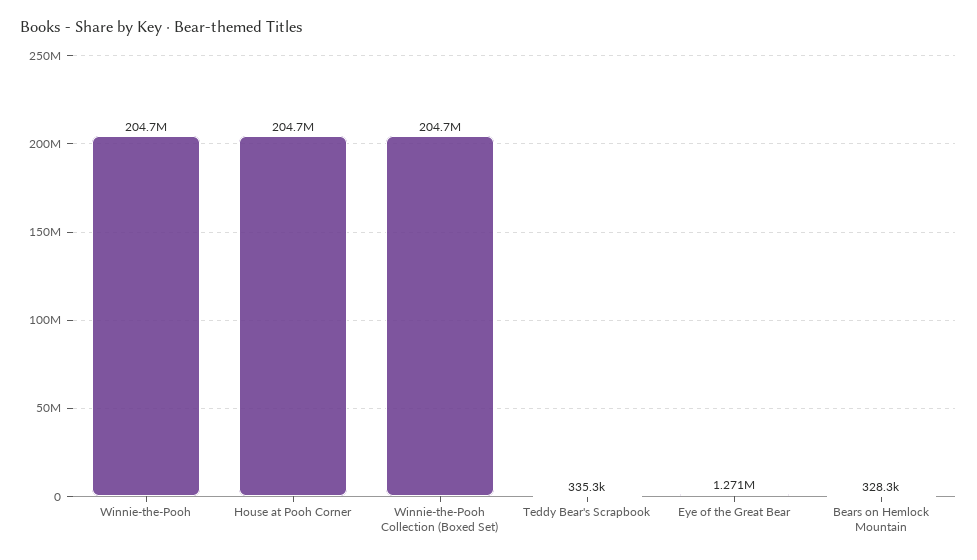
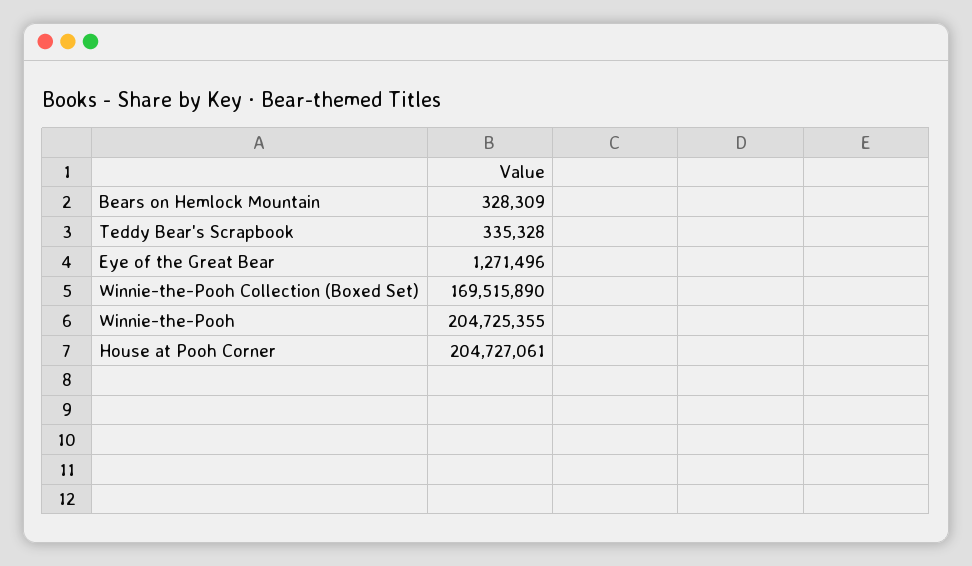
Winnie-the-Pooh Collection (Boxed Set): 204700000 -> 169515890

